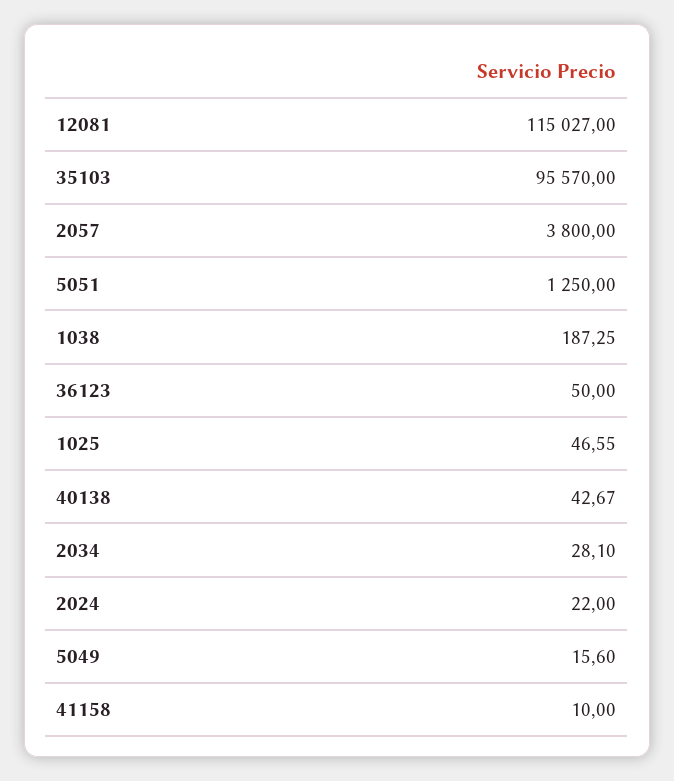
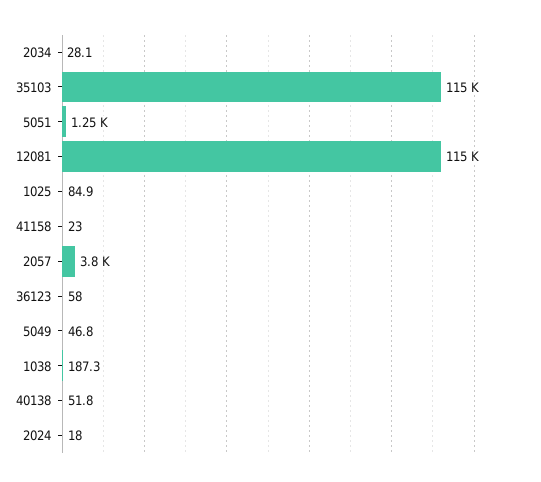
35103: 95570 -> 115000
36123: 50 -> 58
1025: 46.55 -> 84.9
40138: 42.67 -> 51.8
2024: 22 -> 18
5049: 15.6 -> 46.8
41158: 10 -> 23

